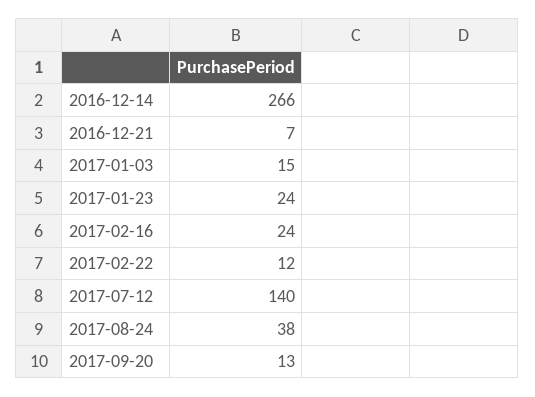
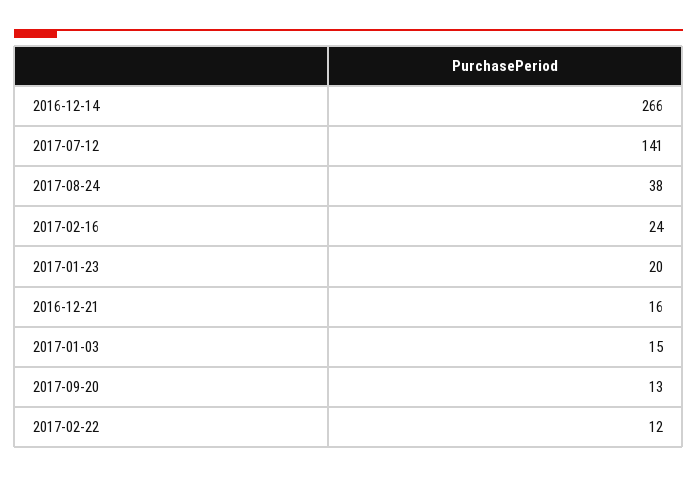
2016-12-21: 7 -> 16
2017-01-23: 24 -> 20
2017-07-12: 140 -> 141

